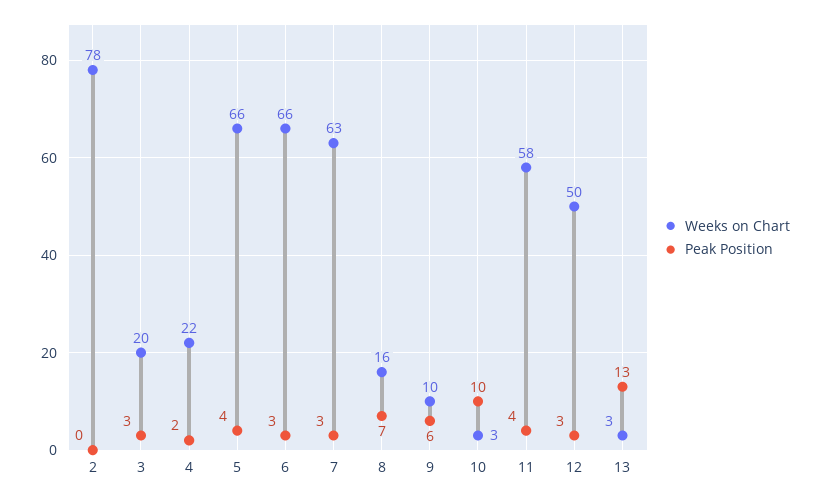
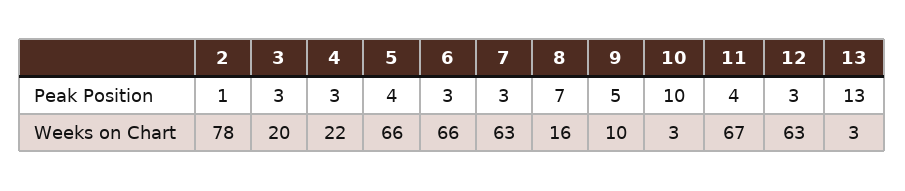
Peak Position, 2: 0 -> 1
Peak Position, 4: 2 -> 3
Peak Position, 9: 6 -> 5
Weeks on Chart, 11: 58 -> 67
Weeks on Chart, 12: 50 -> 63

